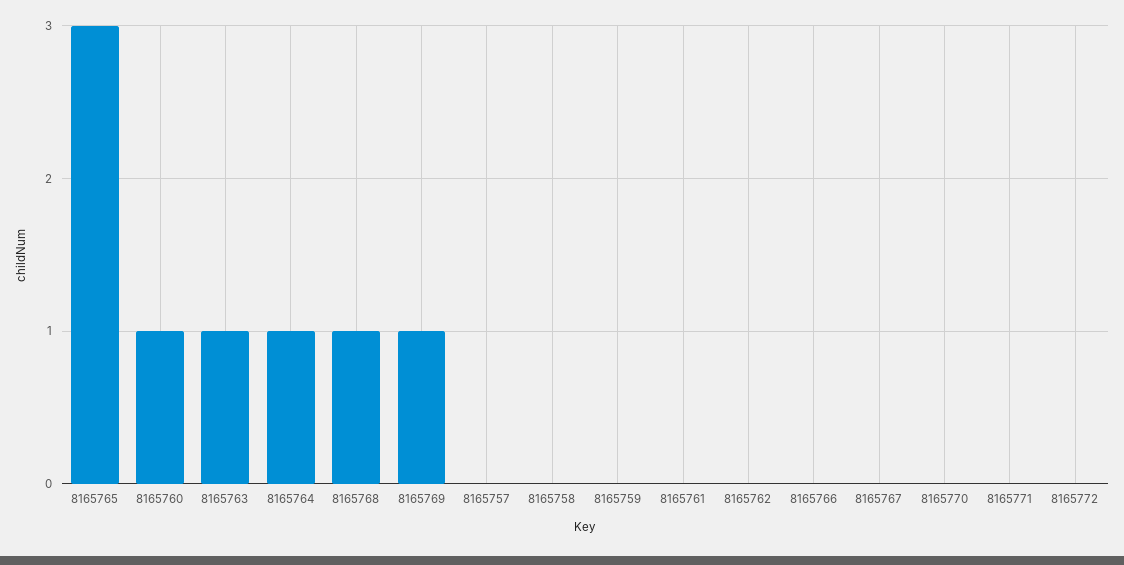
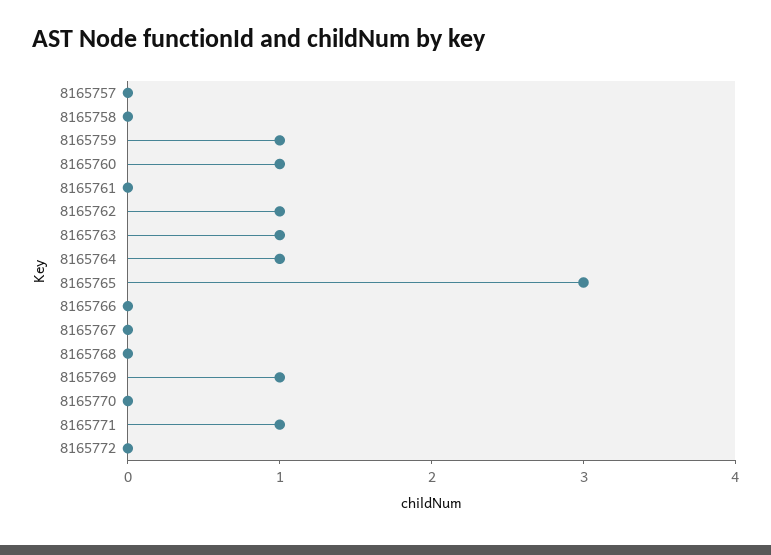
8165768: 1 -> 0
8165759: 0 -> 1
8165762: 0 -> 1
8165771: 0 -> 1

